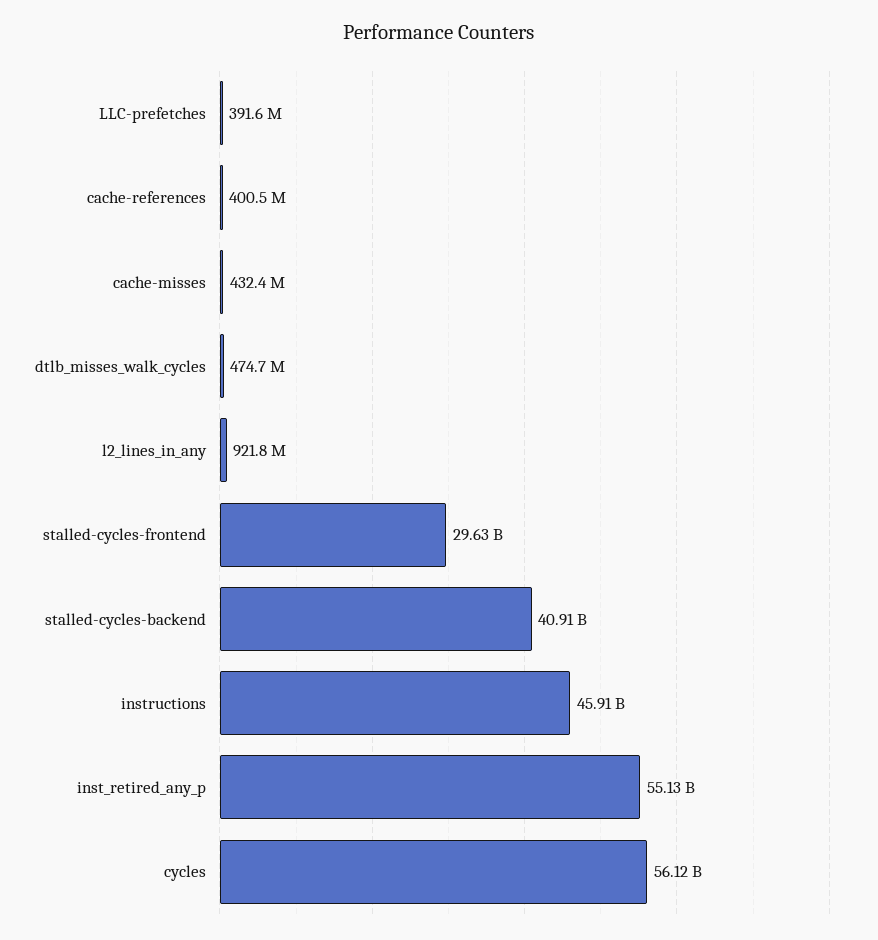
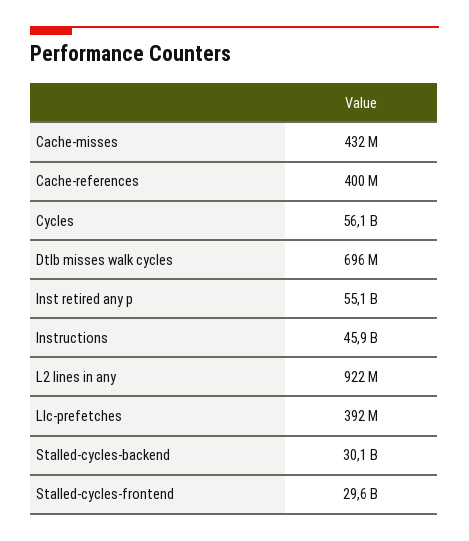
dtlb_misses_walk_cycles: 474700000 -> 696000000
stalled-cycles-backend: 40910000000 -> 30100000000

